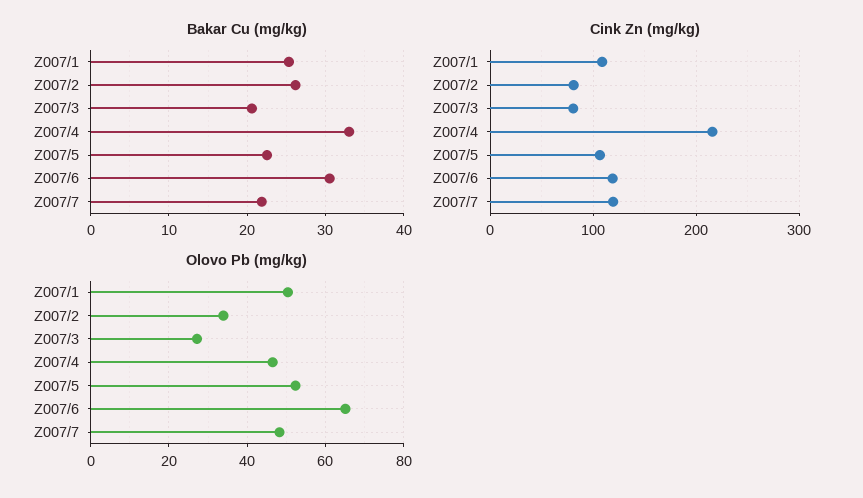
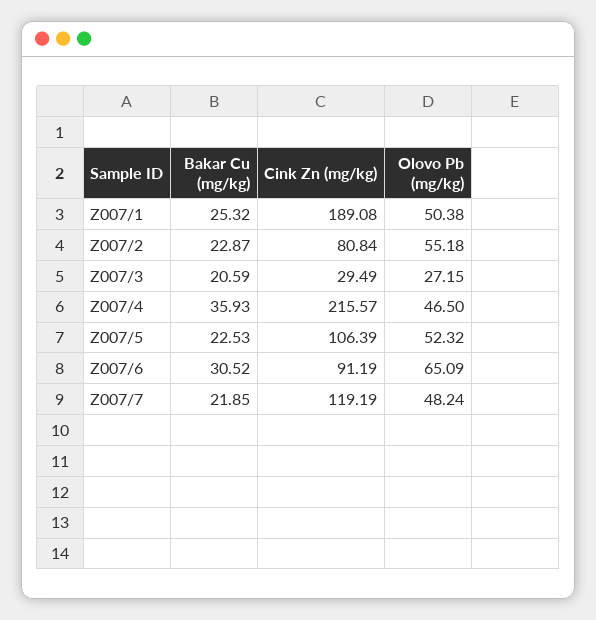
Bakar Cu (mg/kg), Z007/2: 26 -> 22.87
Bakar Cu (mg/kg), Z007/4: 33 -> 35.93
Cink Zn (mg/kg), Z007/1: 110 -> 189.08
Cink Zn (mg/kg), Z007/3: 80 -> 29.49
Cink Zn (mg/kg), Z007/6: 120 -> 91.19
Olovo Pb (mg/kg), Z007/2: 34 -> 55.18

